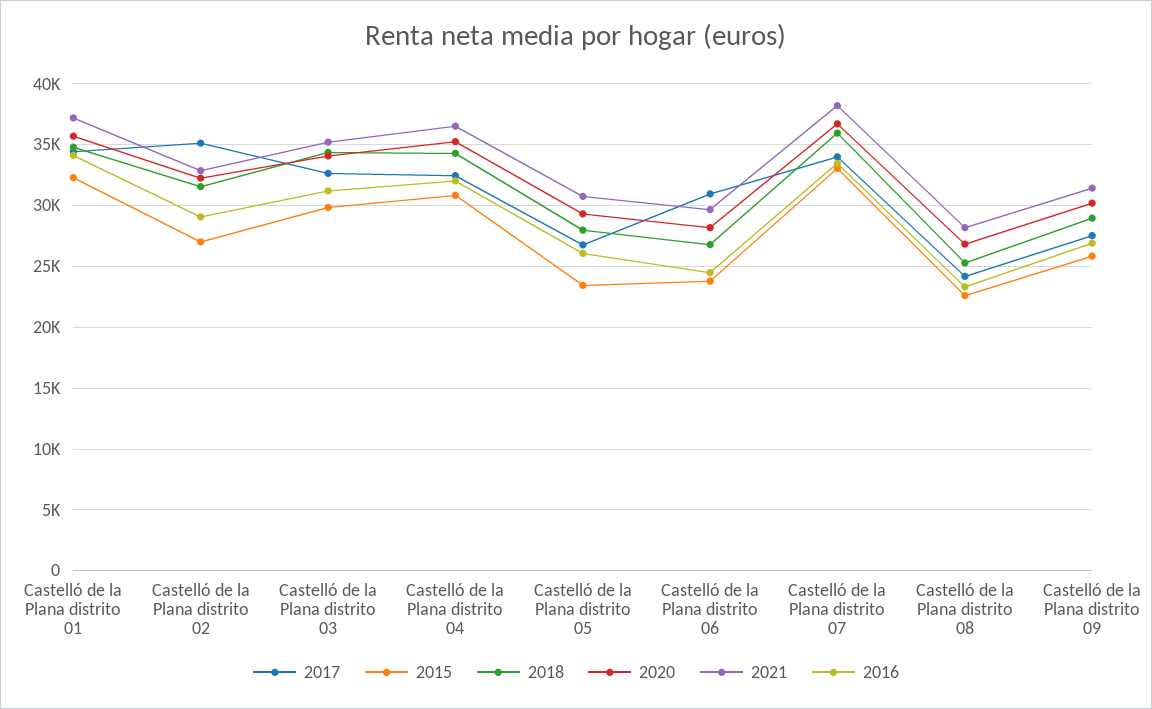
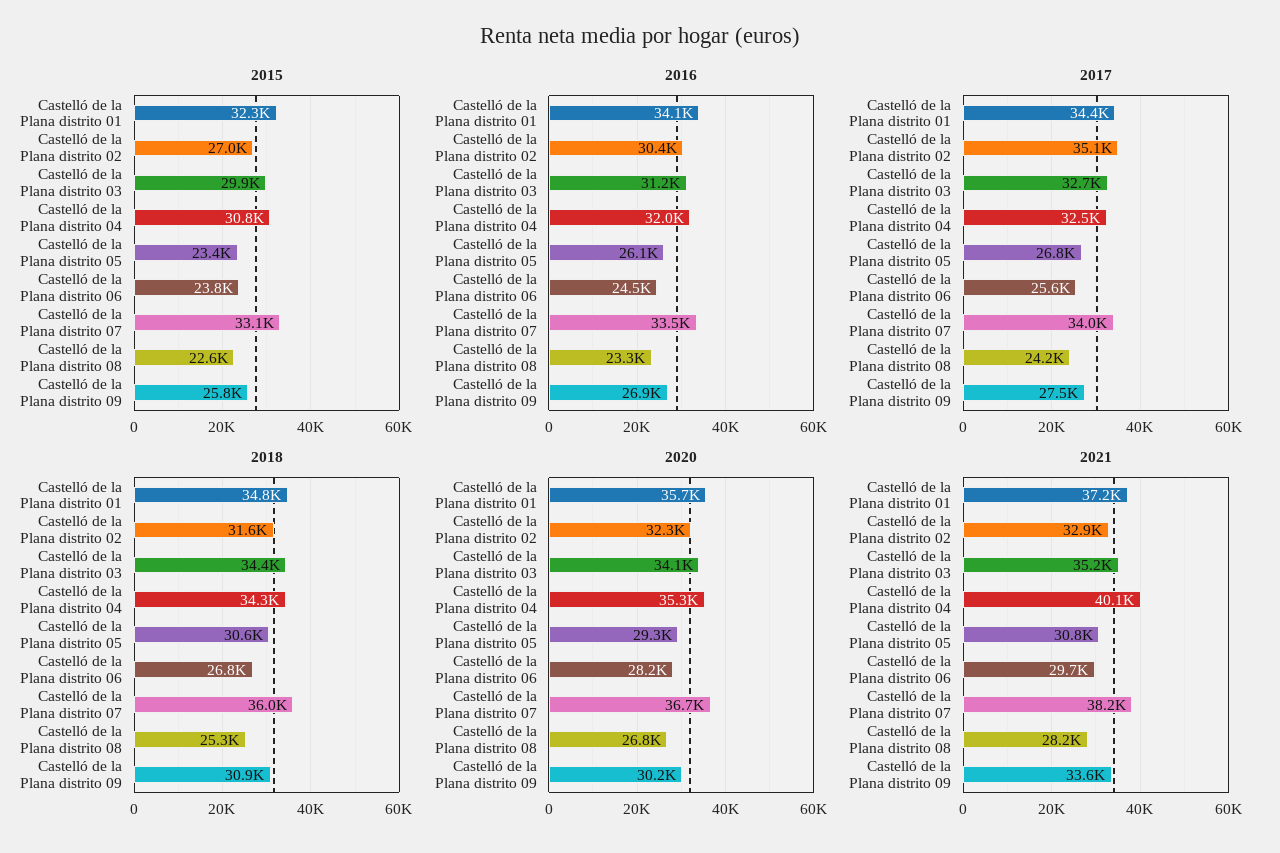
2016, Castelló de la Plana distrito 02: 29000 -> 30400
2021, Castelló de la Plana distrito 04: 36500 -> 40100
2018, Castelló de la Plana distrito 05: 28000 -> 30600
2017, Castelló de la Plana distrito 06: 31000 -> 25600
2018, Castelló de la Plana distrito 09: 29000 -> 30900
2021, Castelló de la Plana distrito 09: 31500 -> 33600

